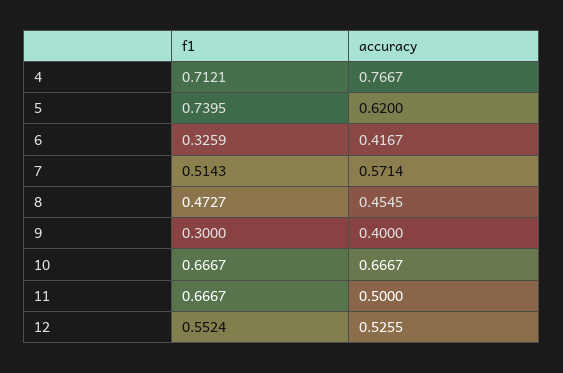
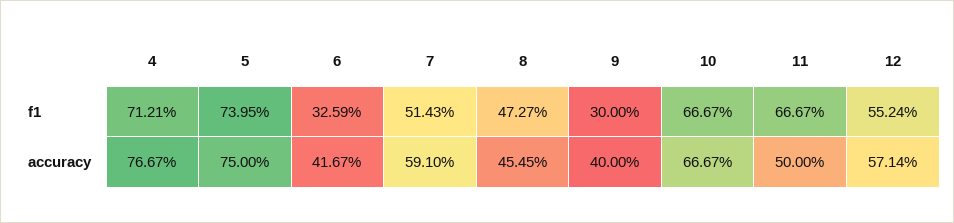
accuracy, 5: 0.62 -> 0.75
accuracy, 7: 0.5714 -> 0.591
accuracy, 12: 0.5255 -> 0.5714

